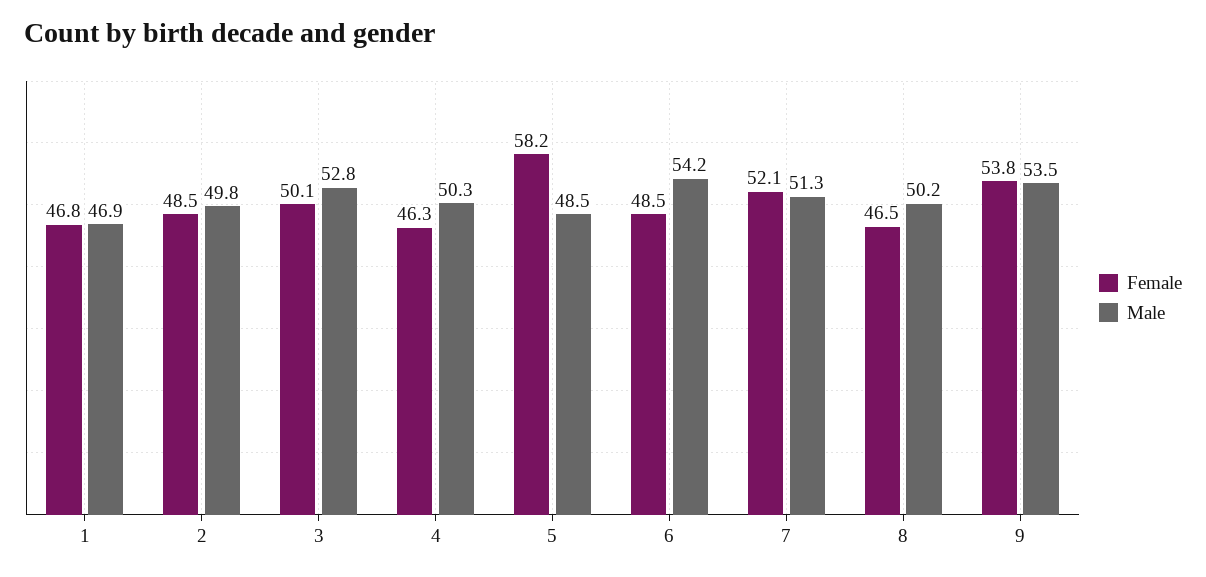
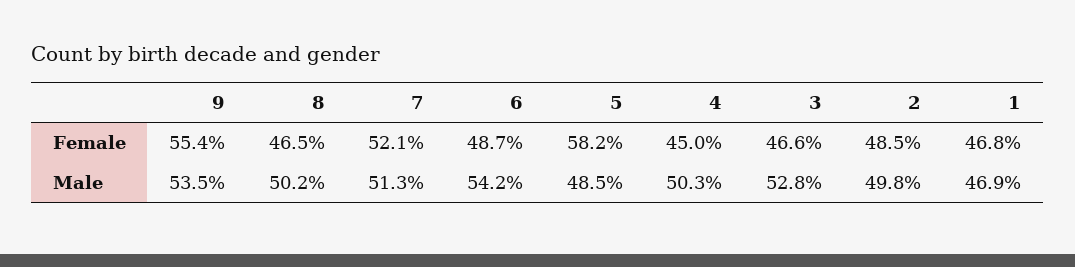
Female, 3: 50.1 -> 46.6
Female, 4: 46.3 -> 45
Female, 6: 48.5 -> 48.7
Female, 9: 53.8 -> 55.4

